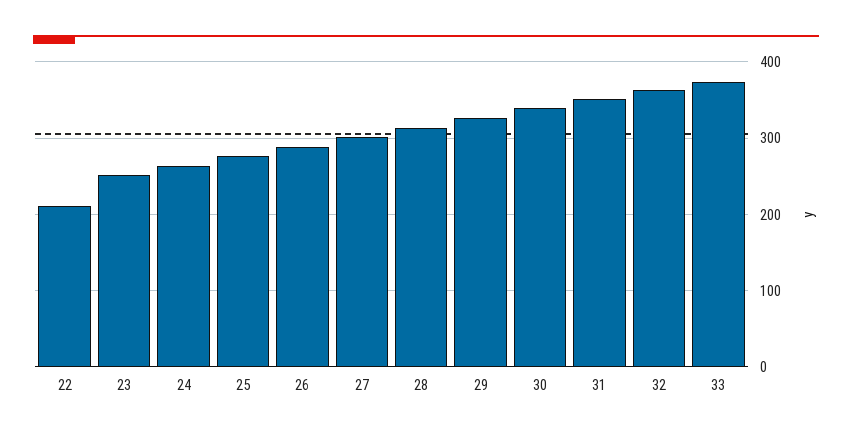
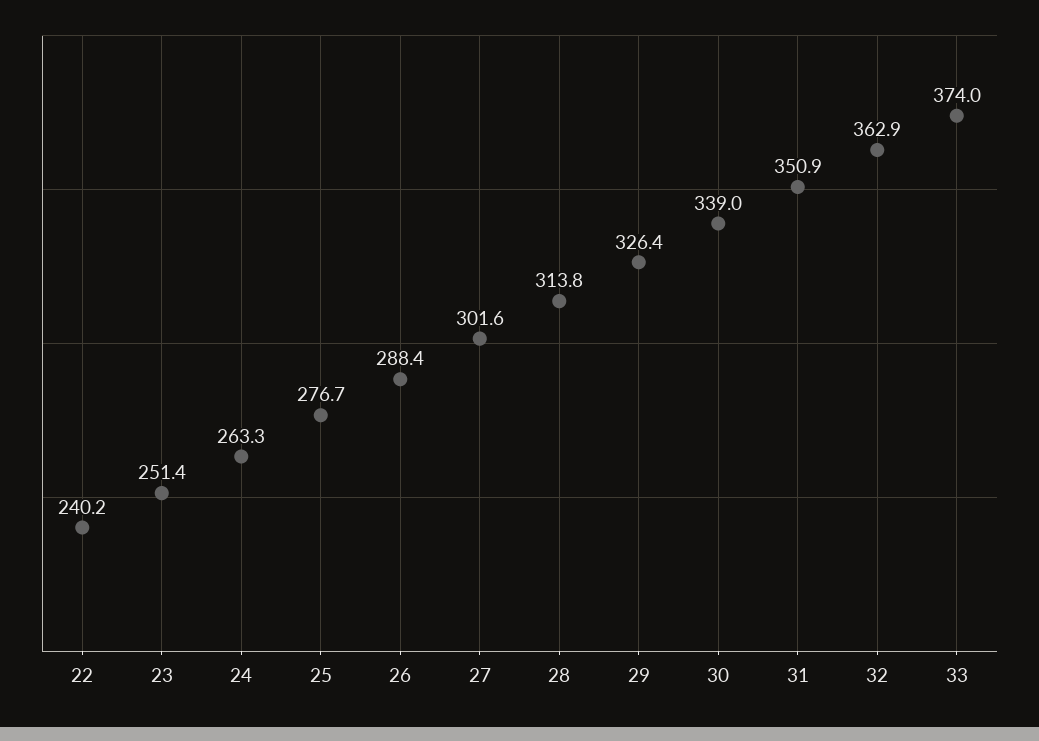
22: 210 -> 240.2

